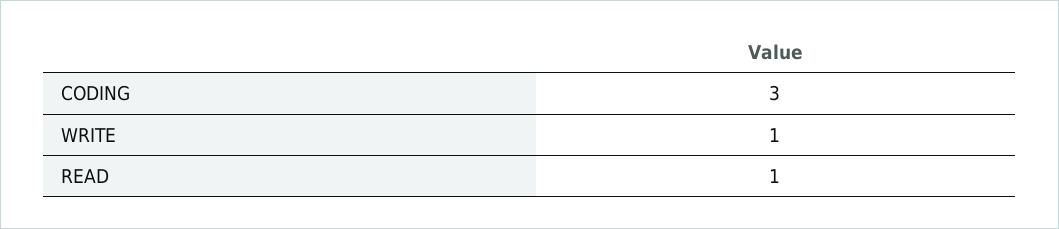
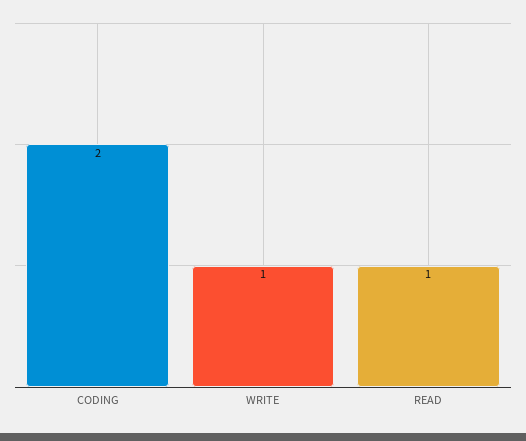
CODING: 3 -> 2

